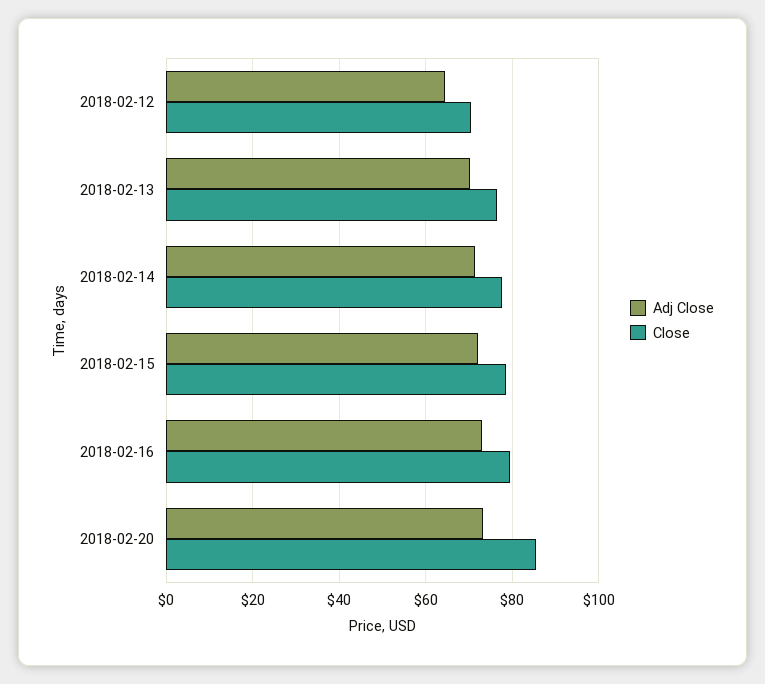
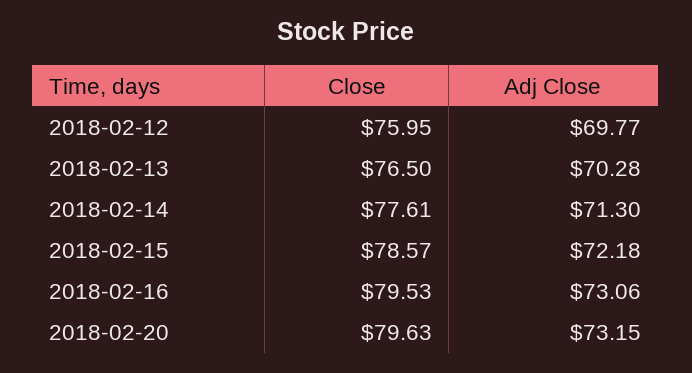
Adj Close, 2018-02-12: 64 -> 69.77
Close, 2018-02-12: 70 -> 75.95
Close, 2018-02-20: 86 -> 79.63

